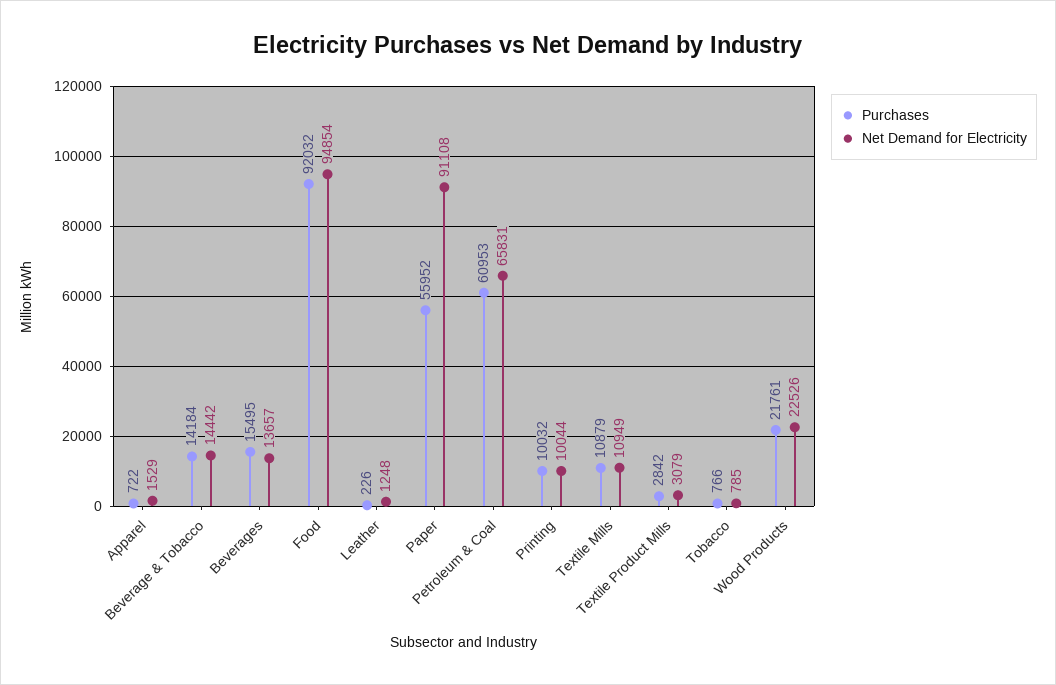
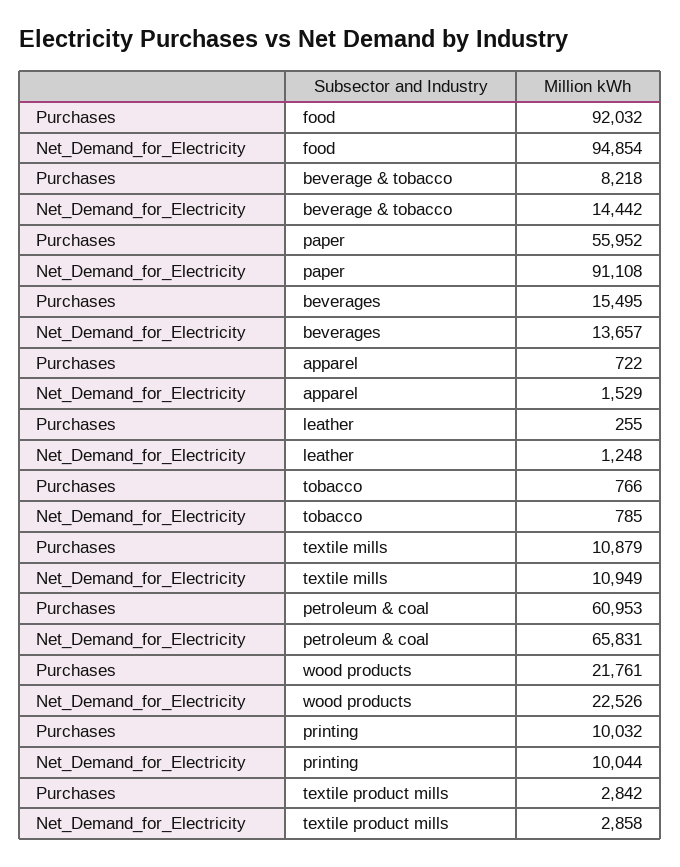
Purchases, Beverage & Tobacco: 14184 -> 8218
Purchases, Leather: 226 -> 255
Net Demand for Electricity, Textile Product Mills: 3079 -> 2858

